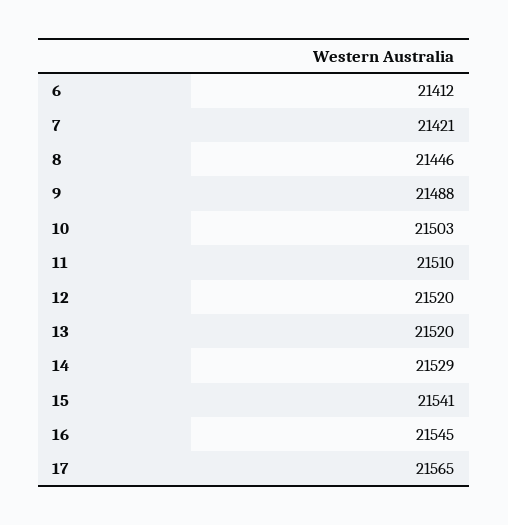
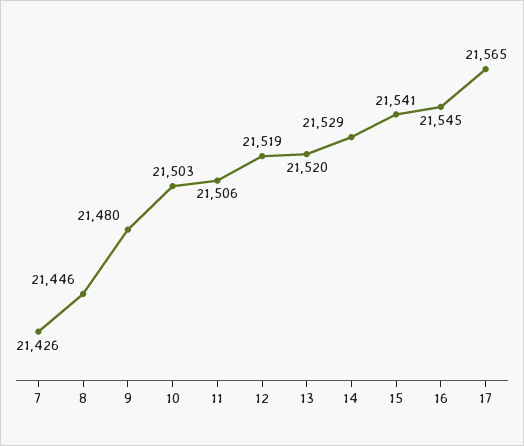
6: 21412 -> none
7: 21421 -> 21426
9: 21488 -> 21480
11: 21510 -> 21506
12: 21520 -> 21519

